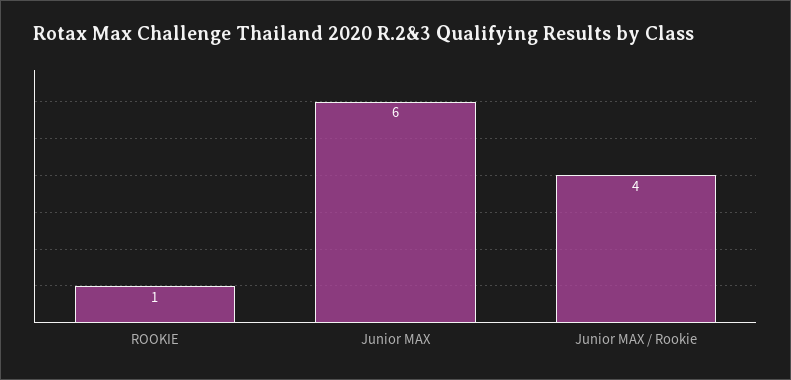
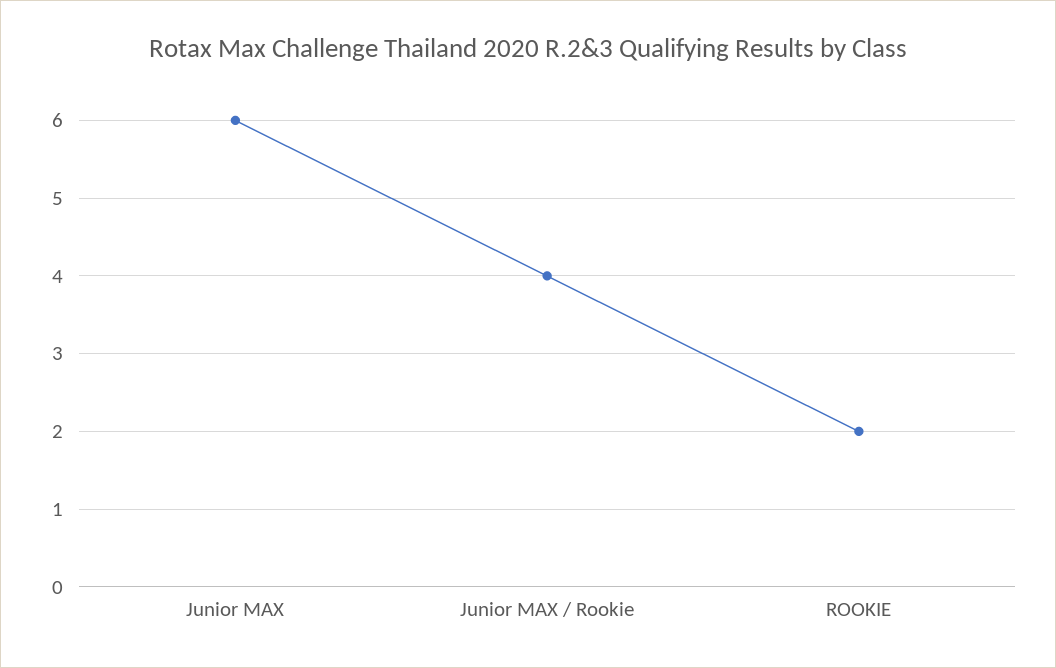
ROOKIE: 1 -> 2

